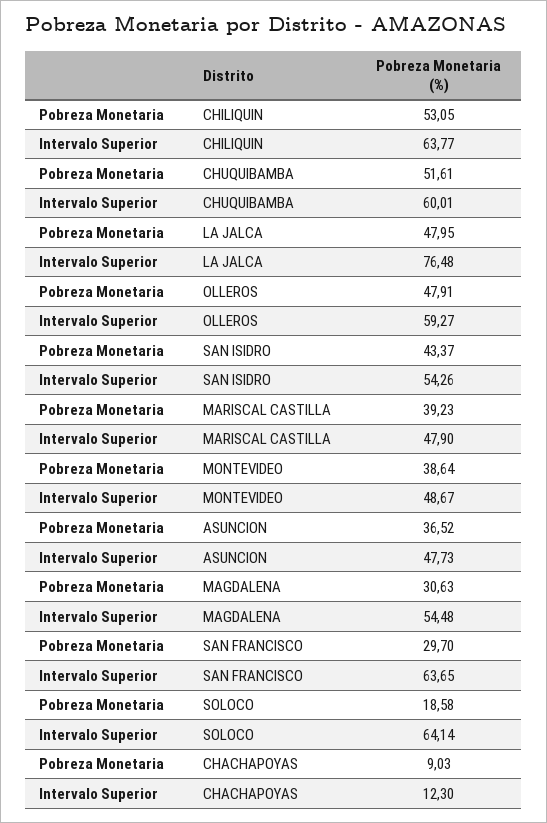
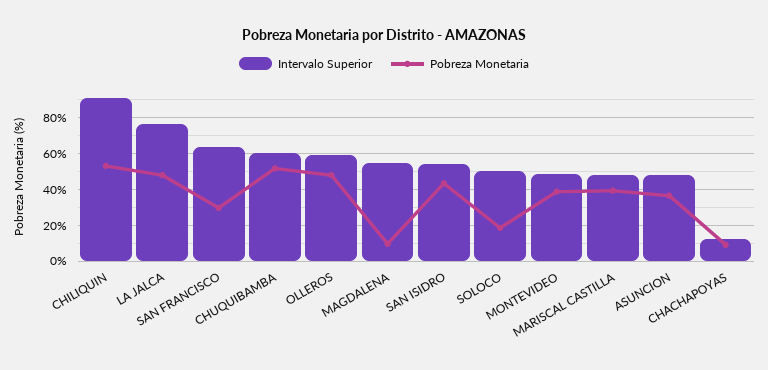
Intervalo Superior, CHILIQUIN: 63.77 -> 90
Pobreza Monetaria, MAGDALENA: 30.63 -> 10
Intervalo Superior, SOLOCO: 64.14 -> 50

